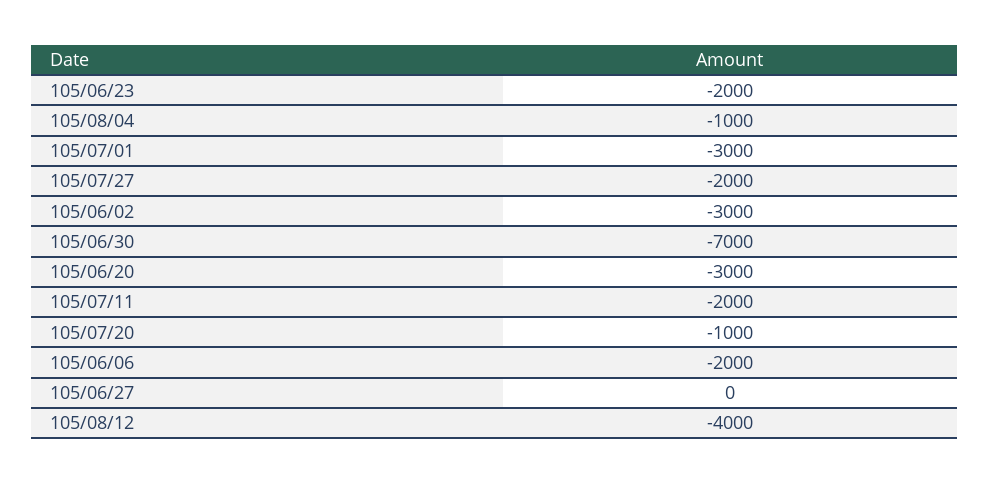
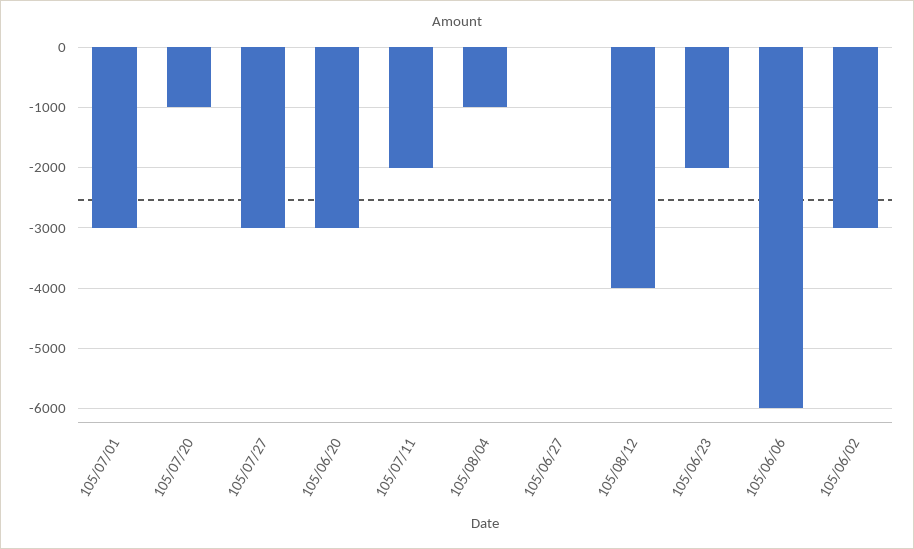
105/07/27: -2000 -> -3000
105/06/30: -7000 -> none
105/06/06: -2000 -> -6000

